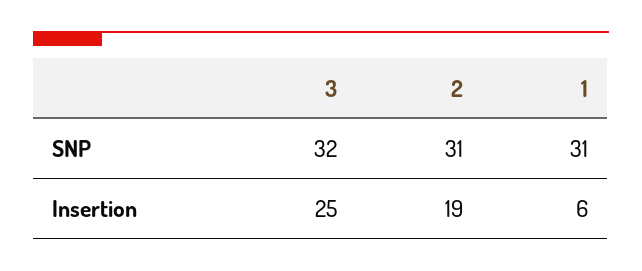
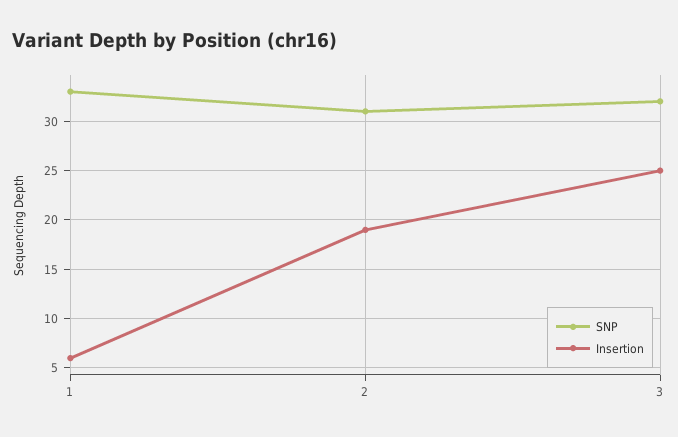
SNP, 1: 31 -> 33

